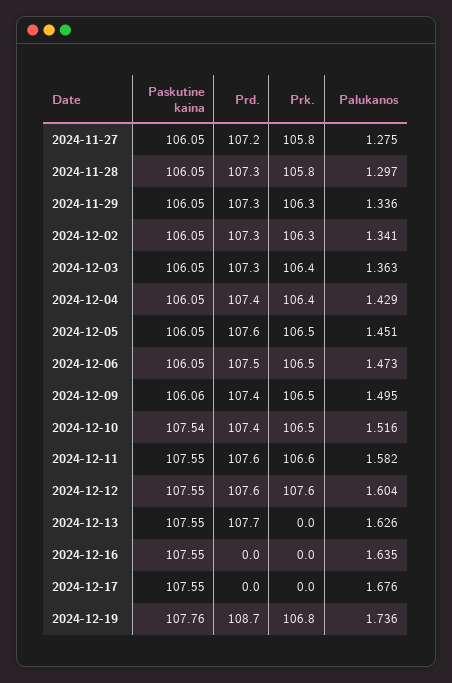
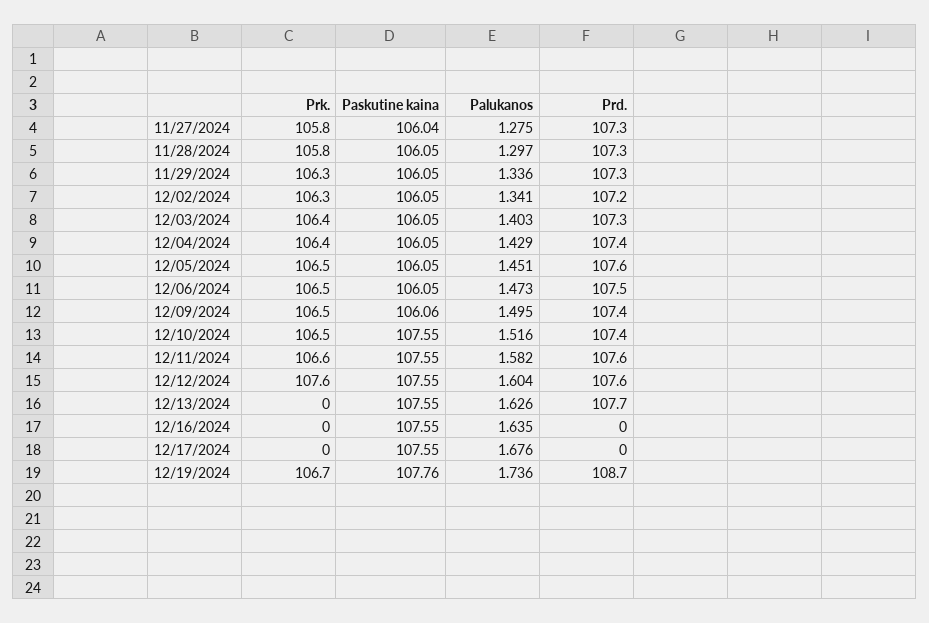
Paskutine kaina, 2024-11-27: 106.05 -> 106.04
Prd., 2024-11-27: 107.2 -> 107.3
Prd., 2024-12-02: 107.3 -> 107.2
Palukanos, 2024-12-03: 1.363 -> 1.403
Paskutine kaina, 2024-12-10: 107.54 -> 107.55
Prk., 2024-12-19: 106.8 -> 106.7

